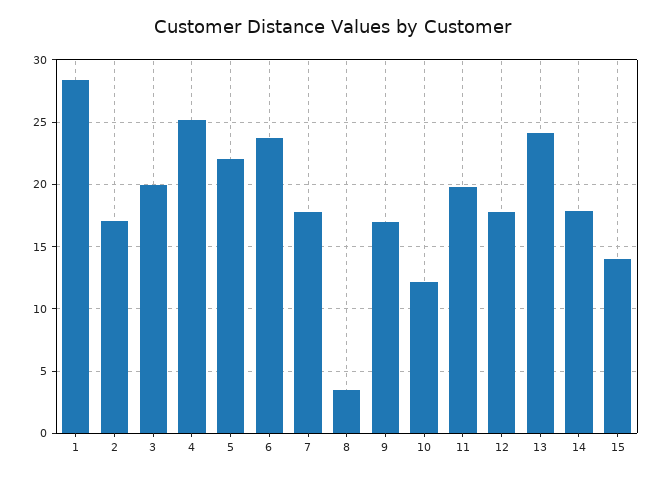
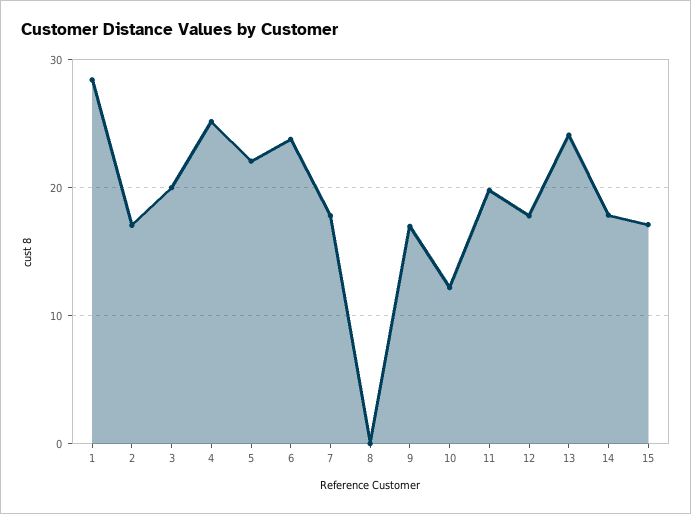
8: 3.5 -> 0
15: 14 -> 17

